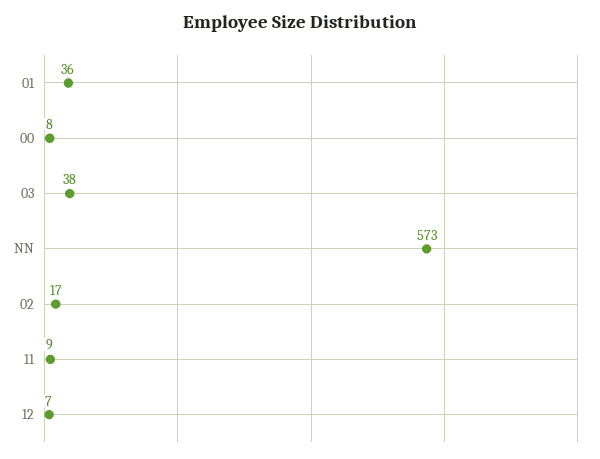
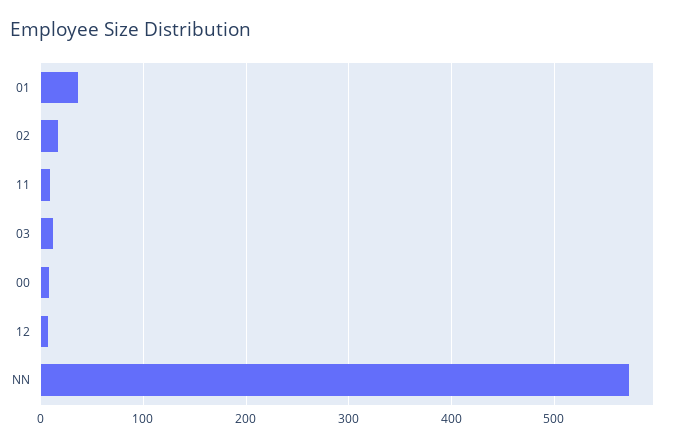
03: 38 -> 10

